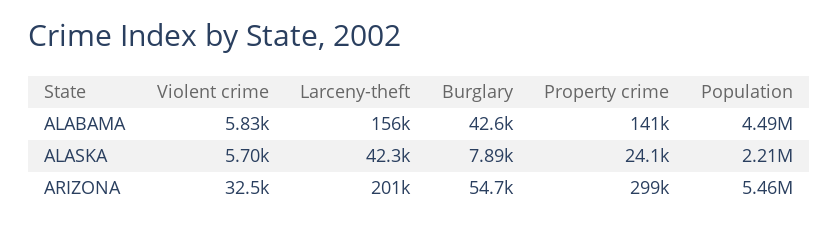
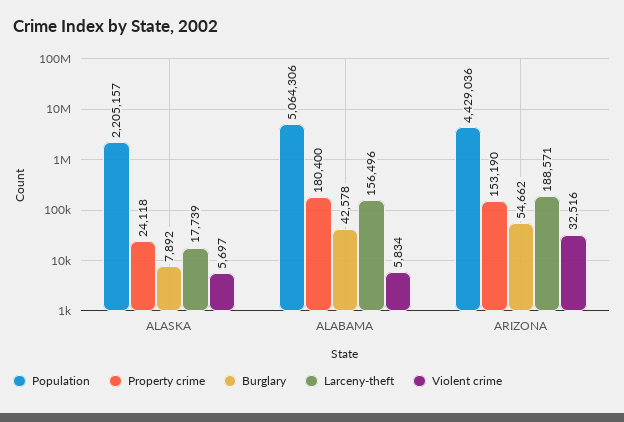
Property crime, ALABAMA: 141000 -> 180400
Population, ALABAMA: 4490000 -> 5064306
Larceny-theft, ALASKA: 42300 -> 17739
Larceny-theft, ARIZONA: 201000 -> 188571
Property crime, ARIZONA: 299000 -> 153190
Population, ARIZONA: 5460000 -> 4429036

